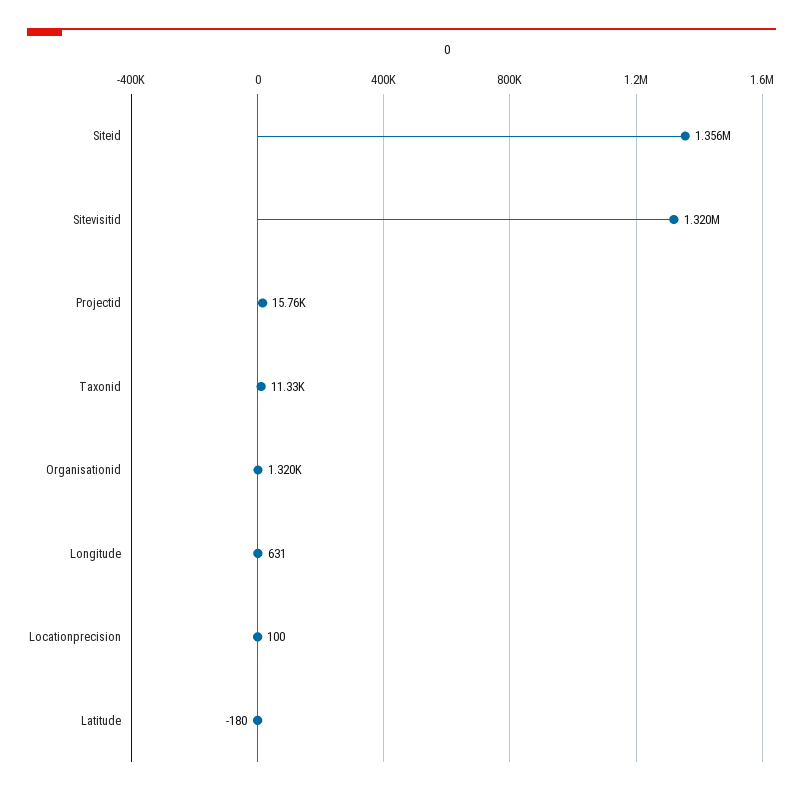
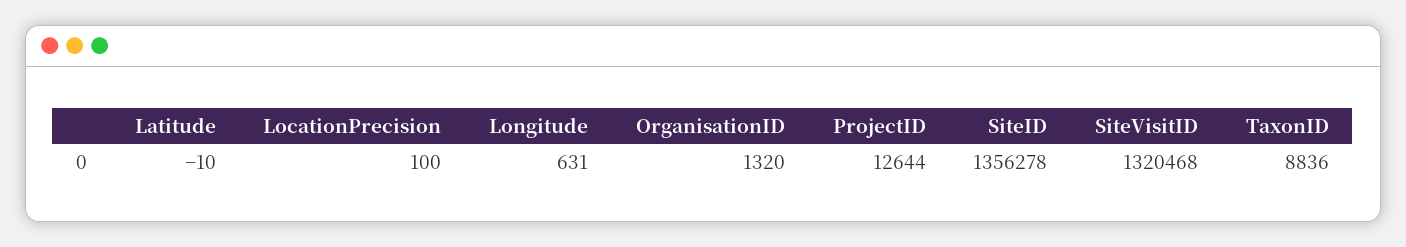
Projectid: 15760 -> 12644
Taxonid: 11330 -> 8836
Latitude: -180 -> -10

